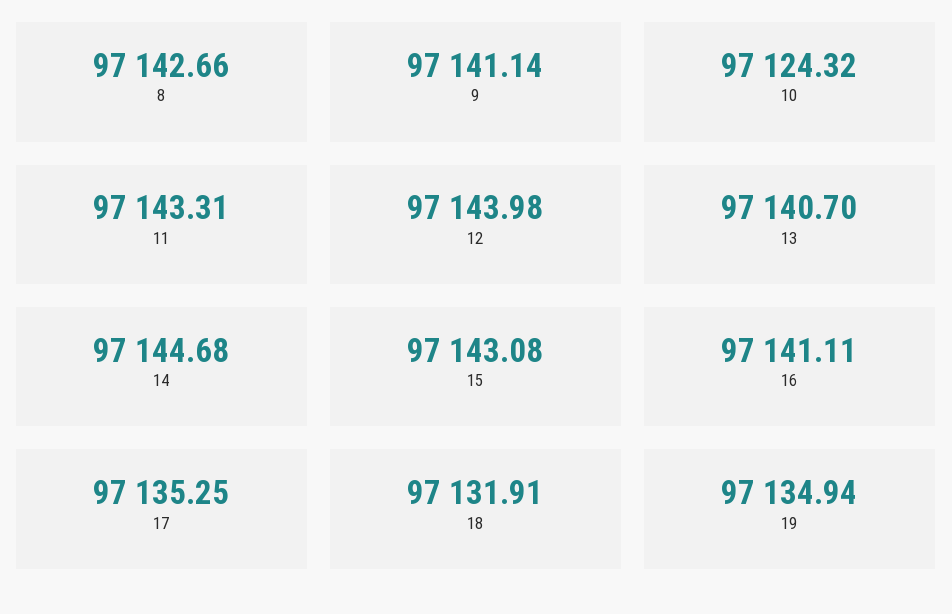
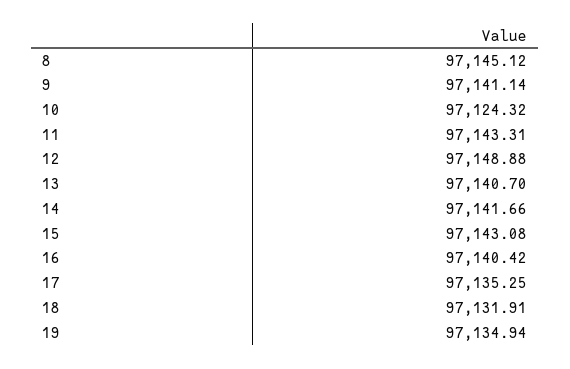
8: 97142.66 -> 97145.12
12: 97143.98 -> 97148.88
14: 97144.68 -> 97141.66
16: 97141.11 -> 97140.42

